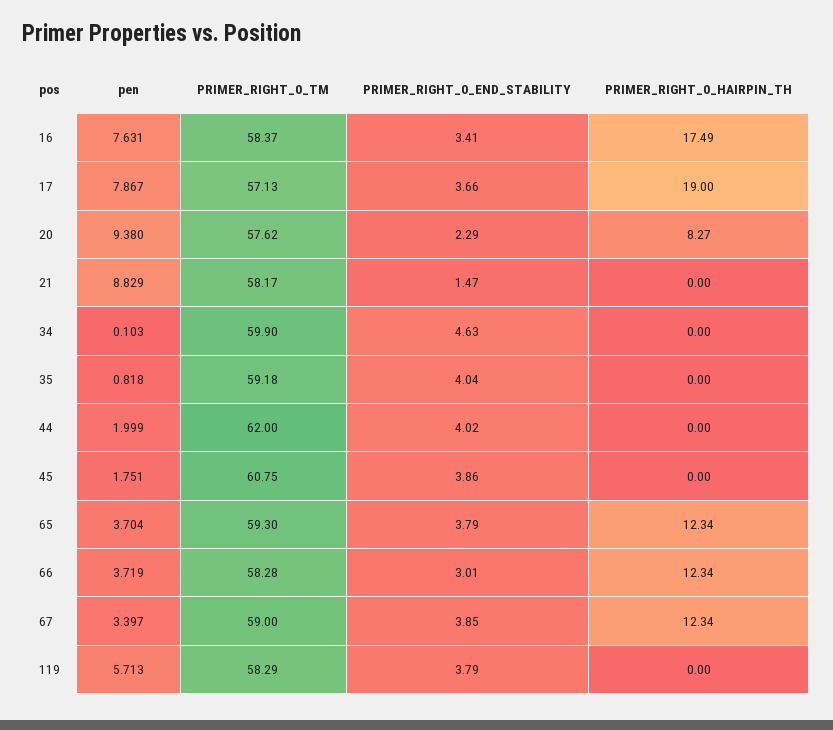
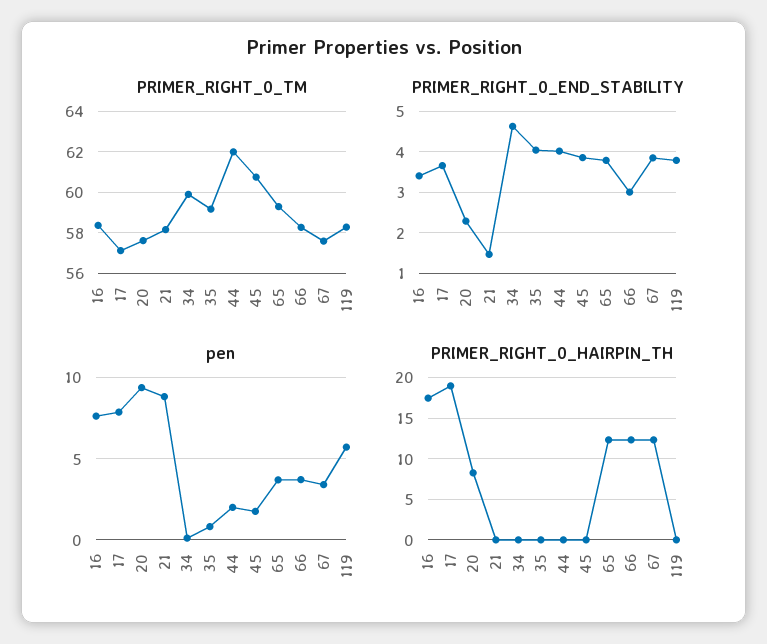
PRIMER_RIGHT_0_TM, 67: 59 -> 57.5

